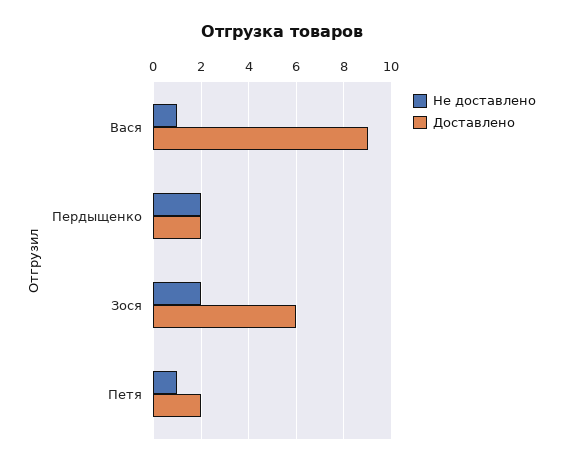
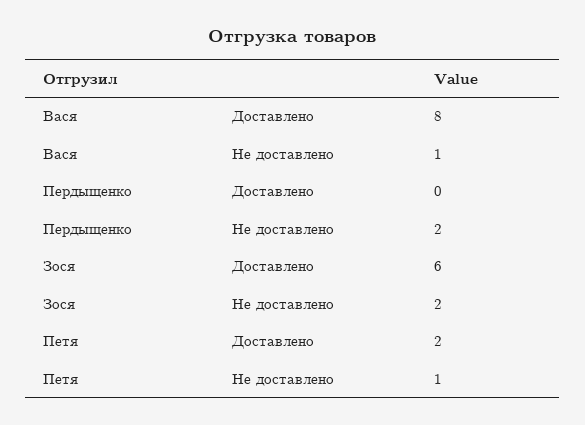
Доставлено, Вася: 9 -> 8
Доставлено, Пердыщенко: 2 -> 0

